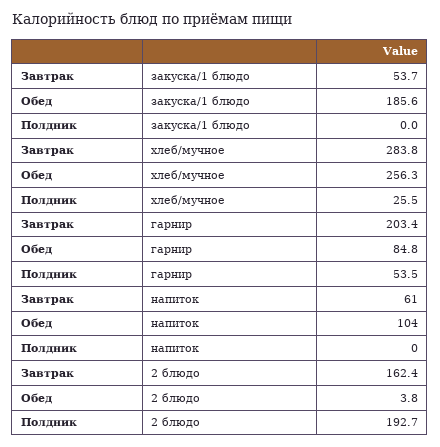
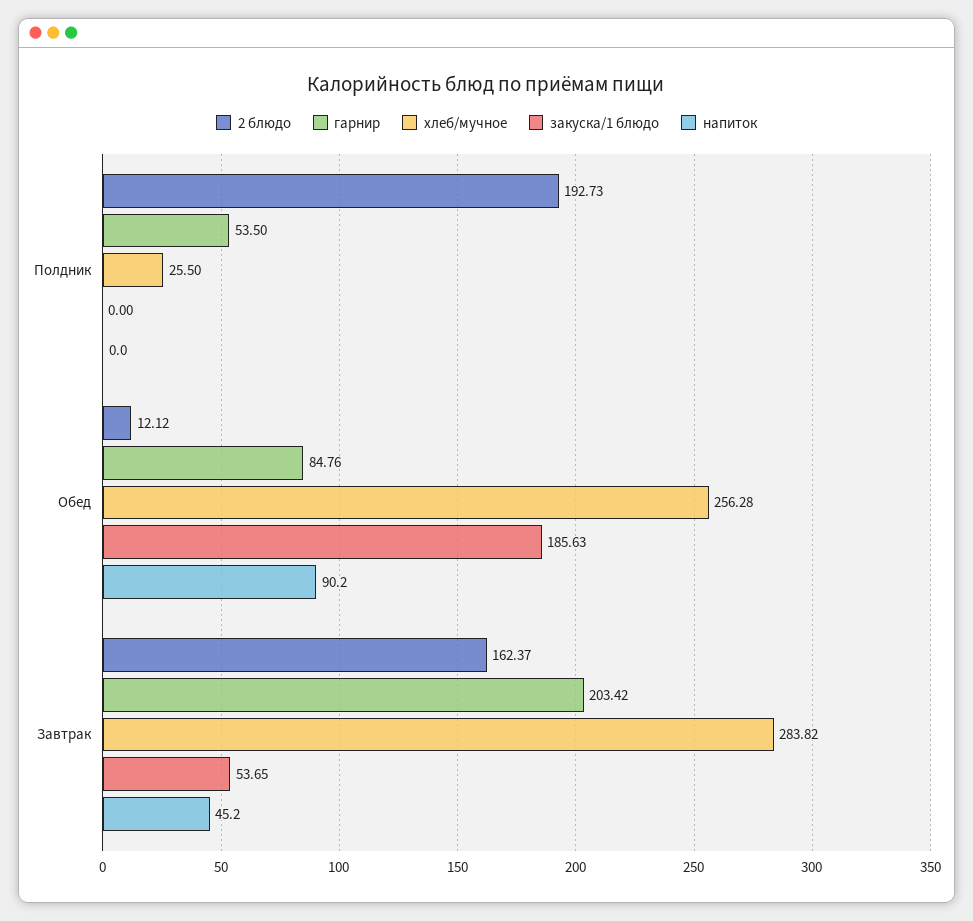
напиток, Завтрак: 61 -> 45.2
напиток, Обед: 104 -> 90.2
2 блюдо, Обед: 3.8 -> 12.12

